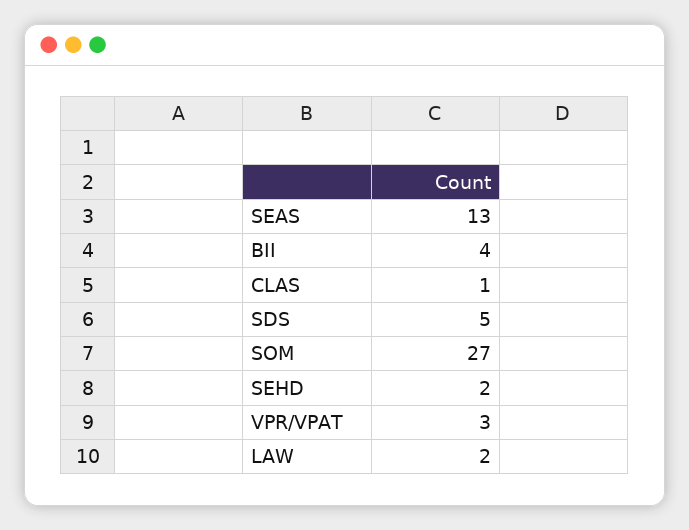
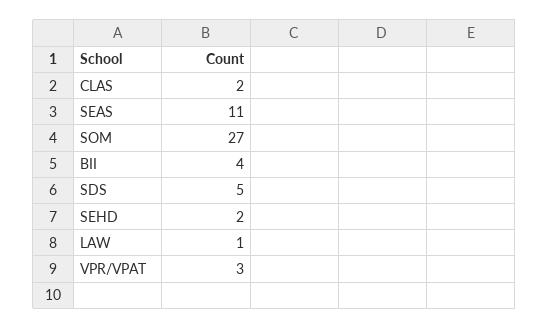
SEAS: 13 -> 11
CLAS: 1 -> 2
LAW: 2 -> 1

